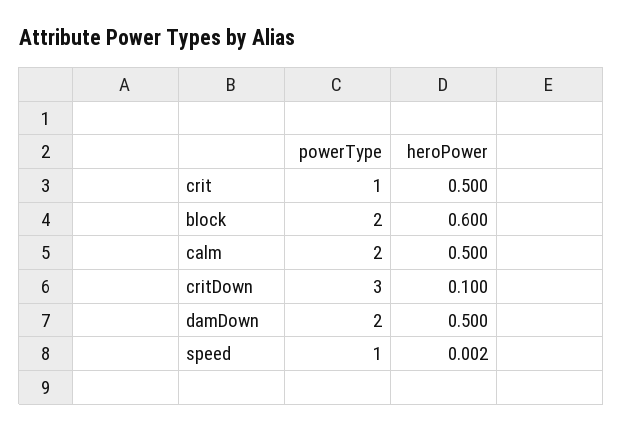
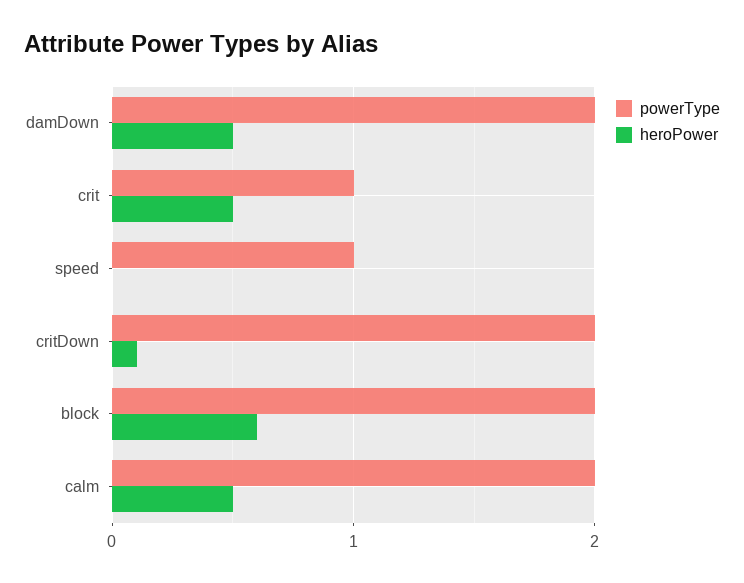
powerType, critDown: 3 -> 2

